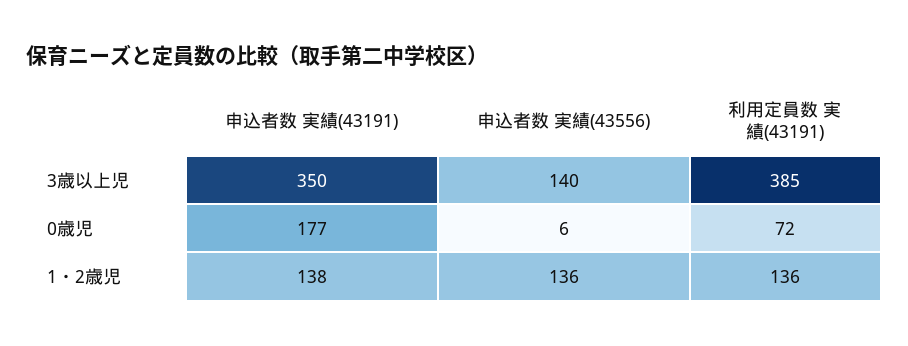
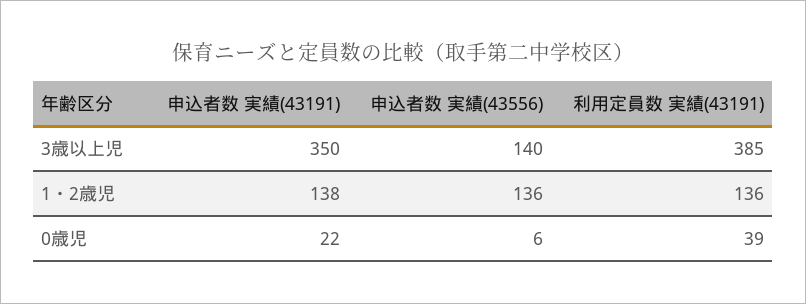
申込者数 実績(43191), 0歳児: 177 -> 22
利用定員数 実績(43191), 0歳児: 72 -> 39

